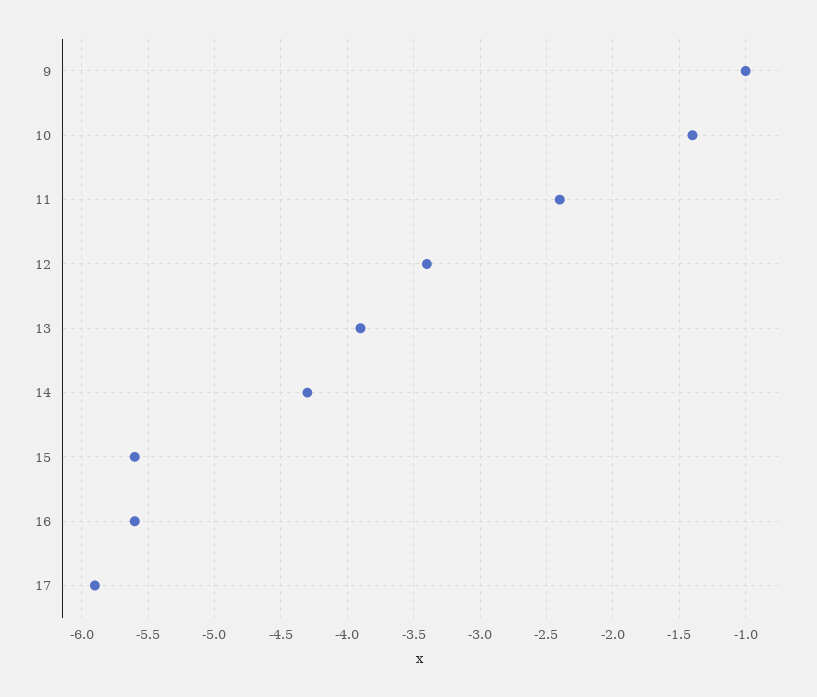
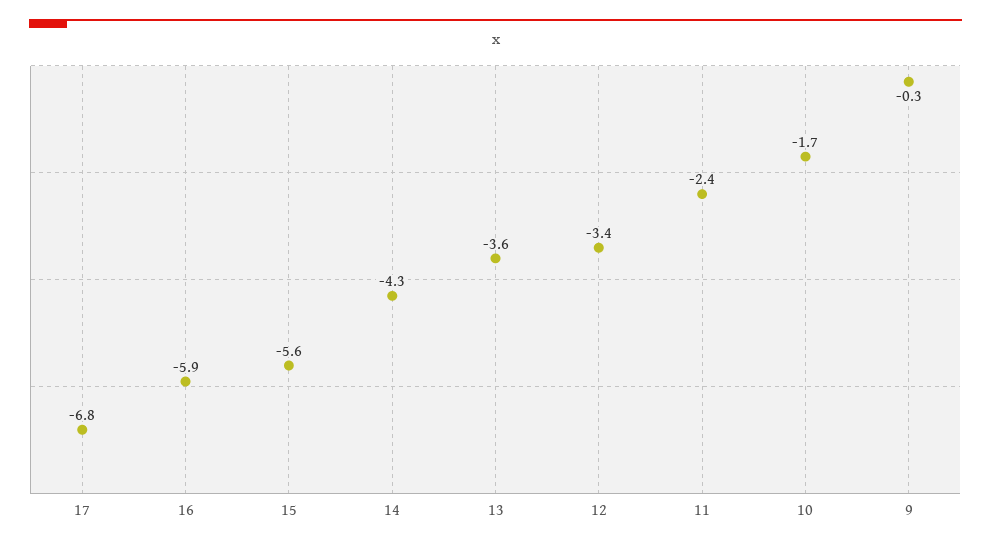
9: -1 -> -0.3
10: -1.4 -> -1.7
13: -3.9 -> -3.6
16: -5.6 -> -5.9
17: -5.9 -> -6.8

